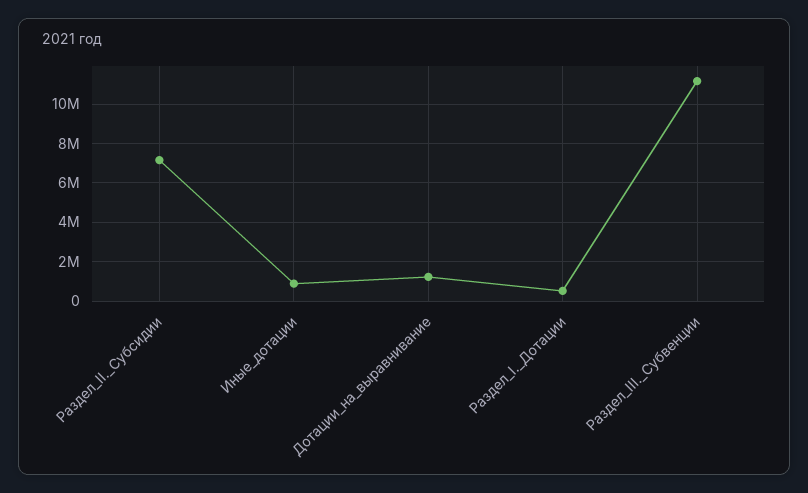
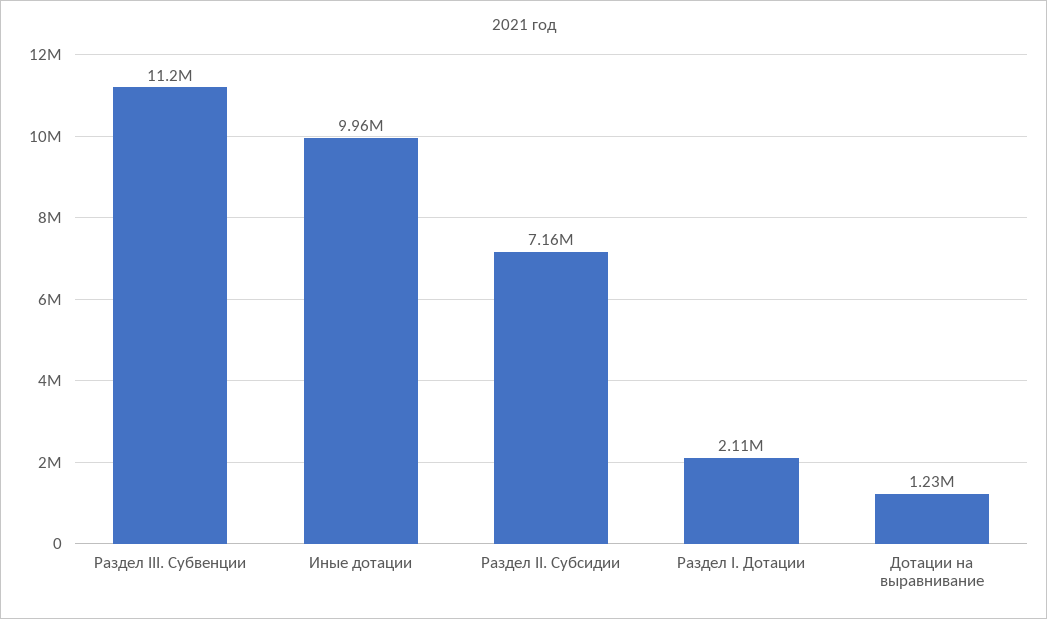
Иные_дотации: 1000000 -> 9960000
Раздел_I._Дотации: 500000 -> 2110000

